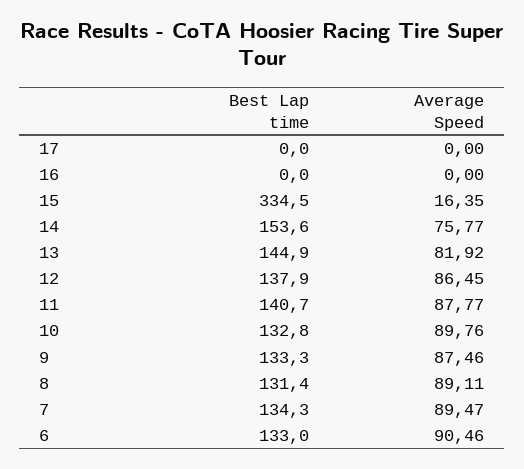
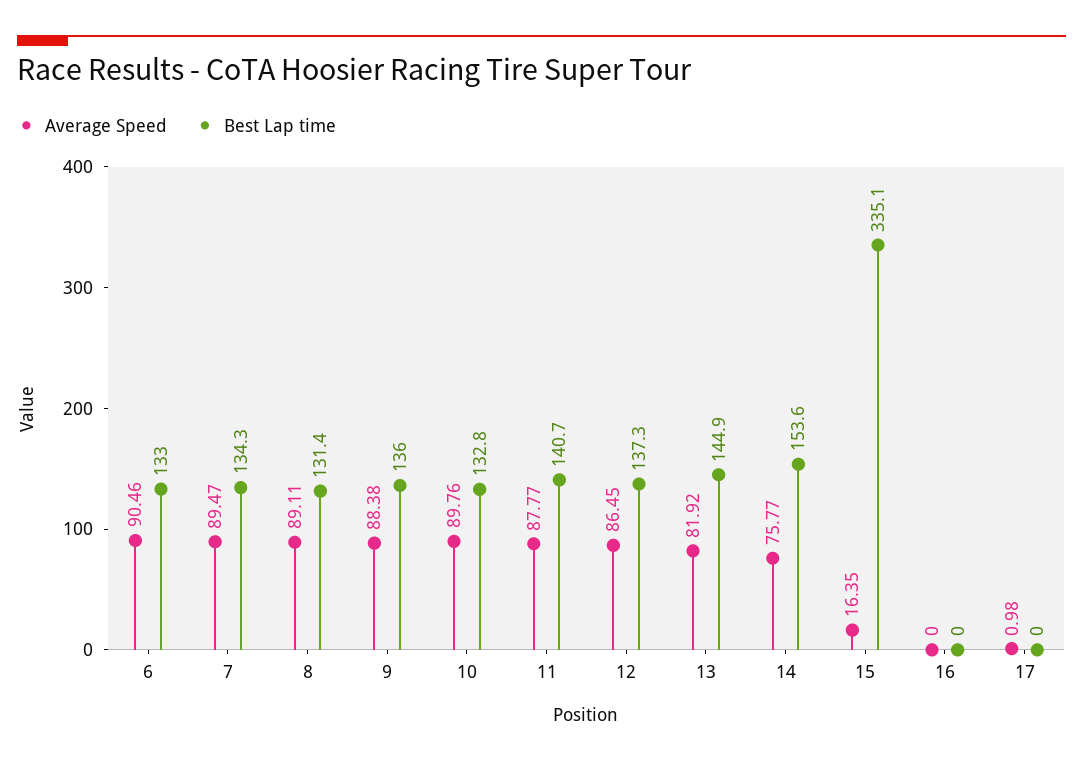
Average Speed, 17: 0 -> 0.98
Best Lap time, 15: 334.5 -> 335.1
Best Lap time, 12: 137.9 -> 137.3
Best Lap time, 9: 133.3 -> 136
Average Speed, 9: 87.46 -> 88.38

